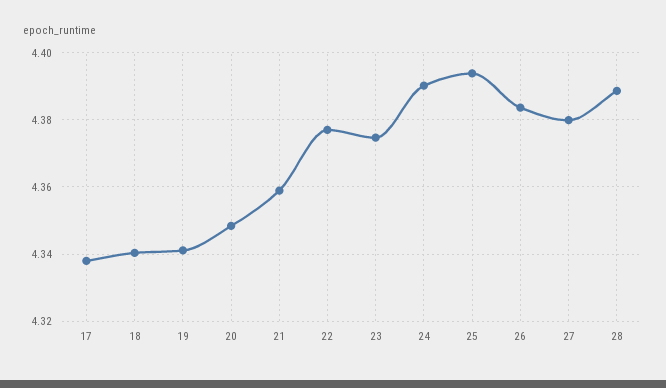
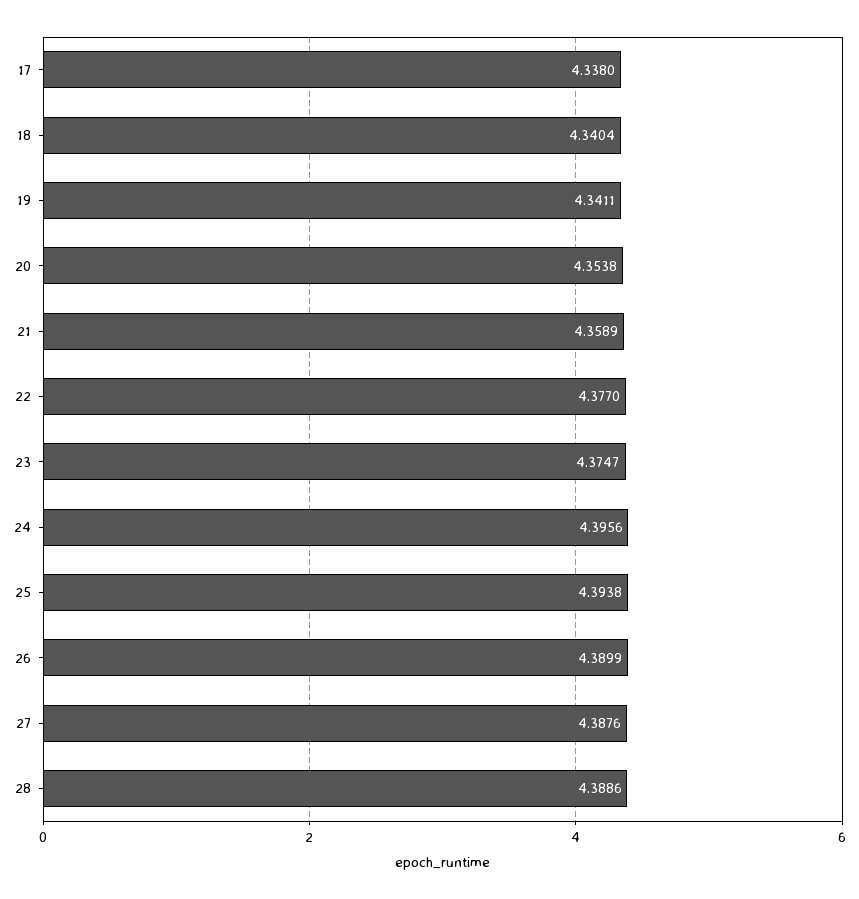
20: 4.348 -> 4.3538
24: 4.39 -> 4.3956
26: 4.384 -> 4.3899
27: 4.38 -> 4.3876

